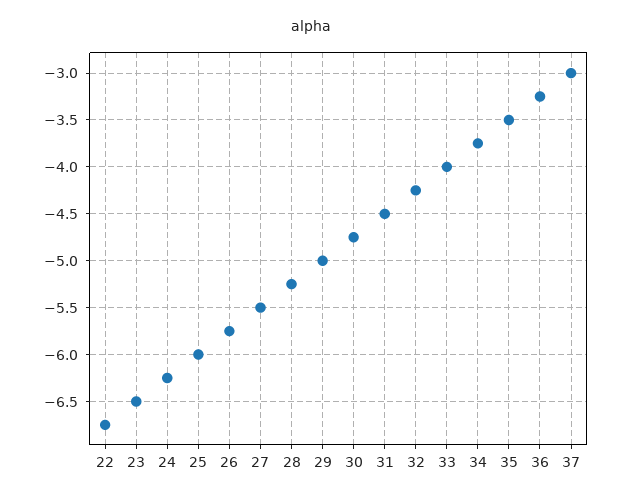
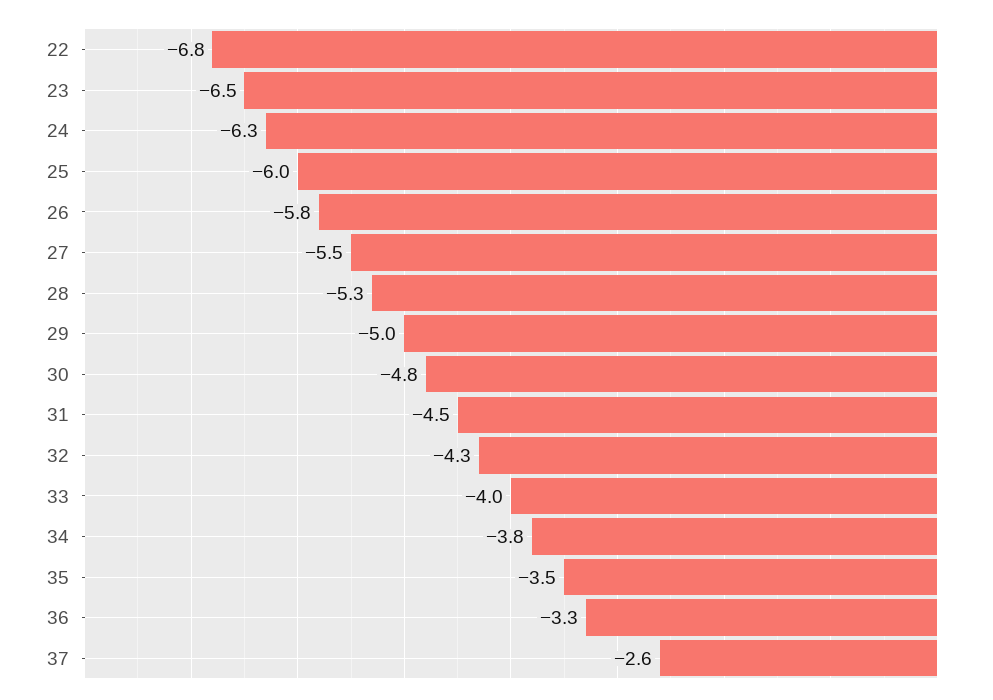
37: -3 -> -2.6

